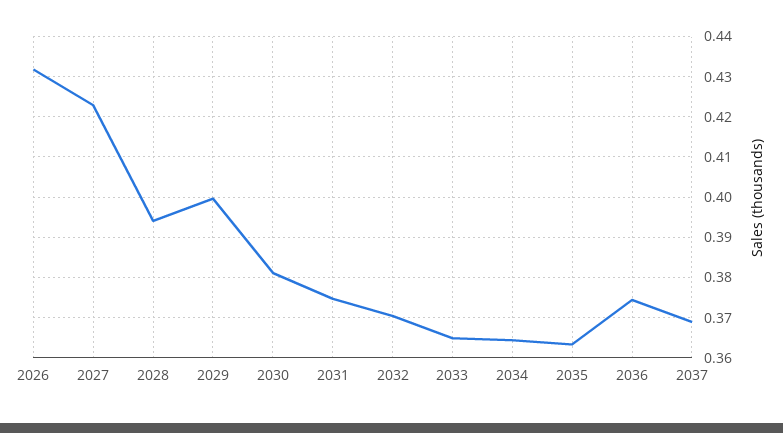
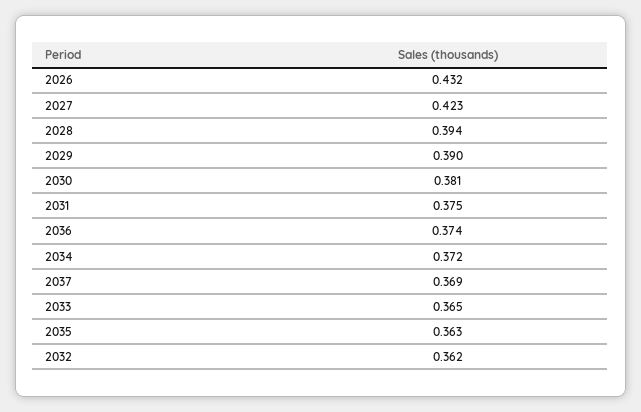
2029: 0.4 -> 0.39
2032: 0.37 -> 0.362
2034: 0.364 -> 0.372

